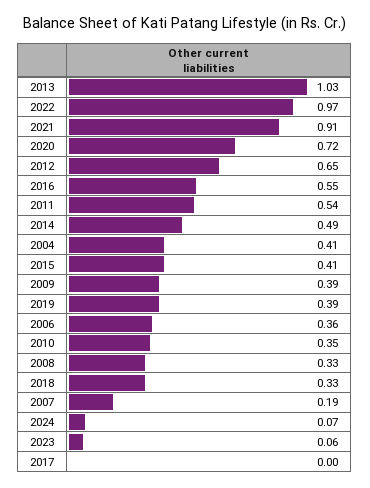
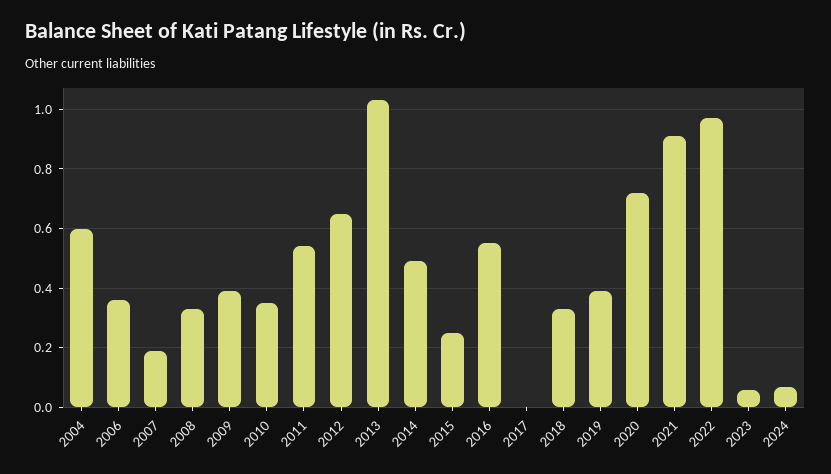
2004: 0.41 -> 0.6
2015: 0.41 -> 0.25

